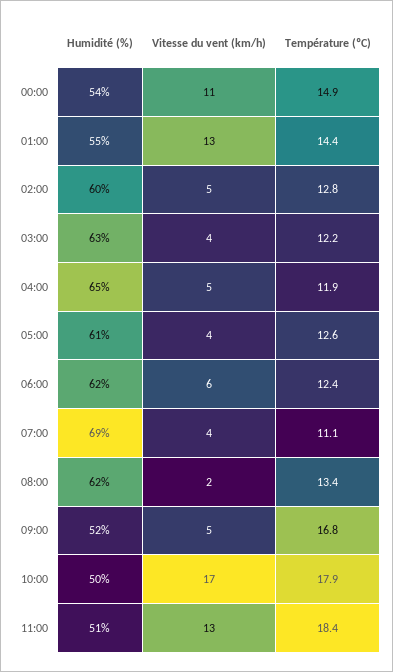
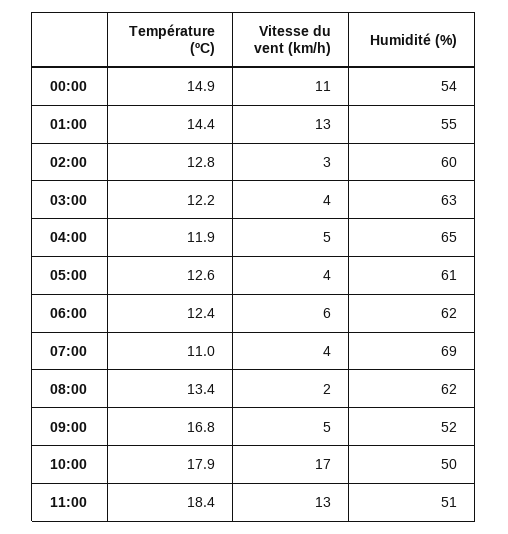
Vitesse du vent (km/h), 02:00: 5 -> 3
Température (ºC), 07:00: 11.1 -> 11

